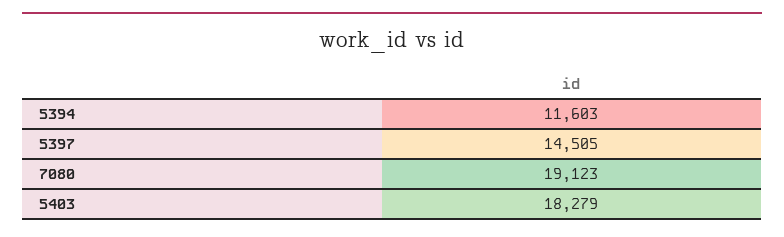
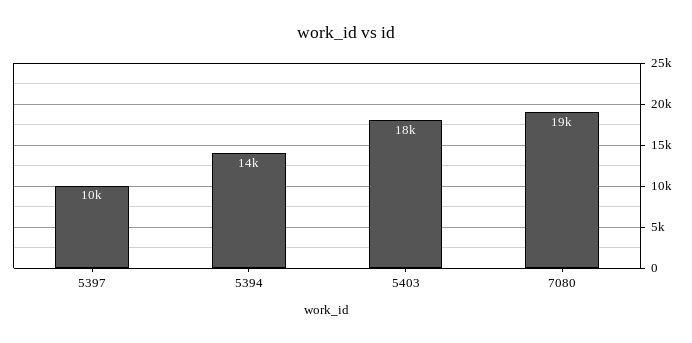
5394: 11603 -> 14000
5397: 14505 -> 10000

